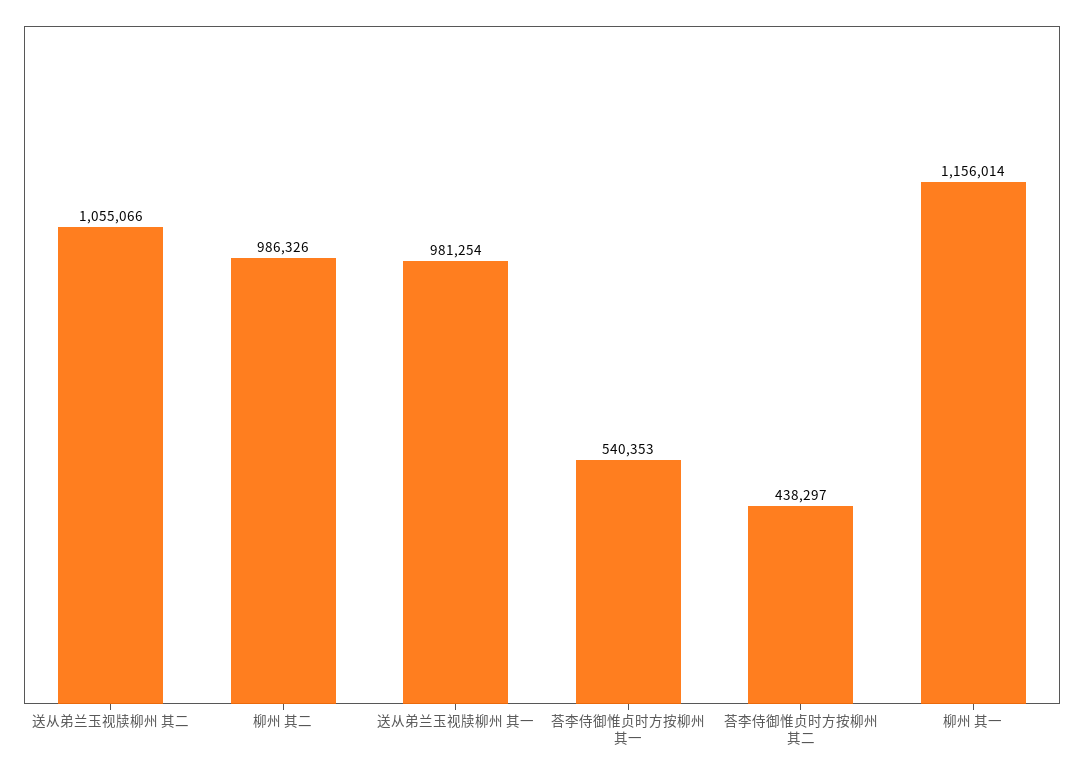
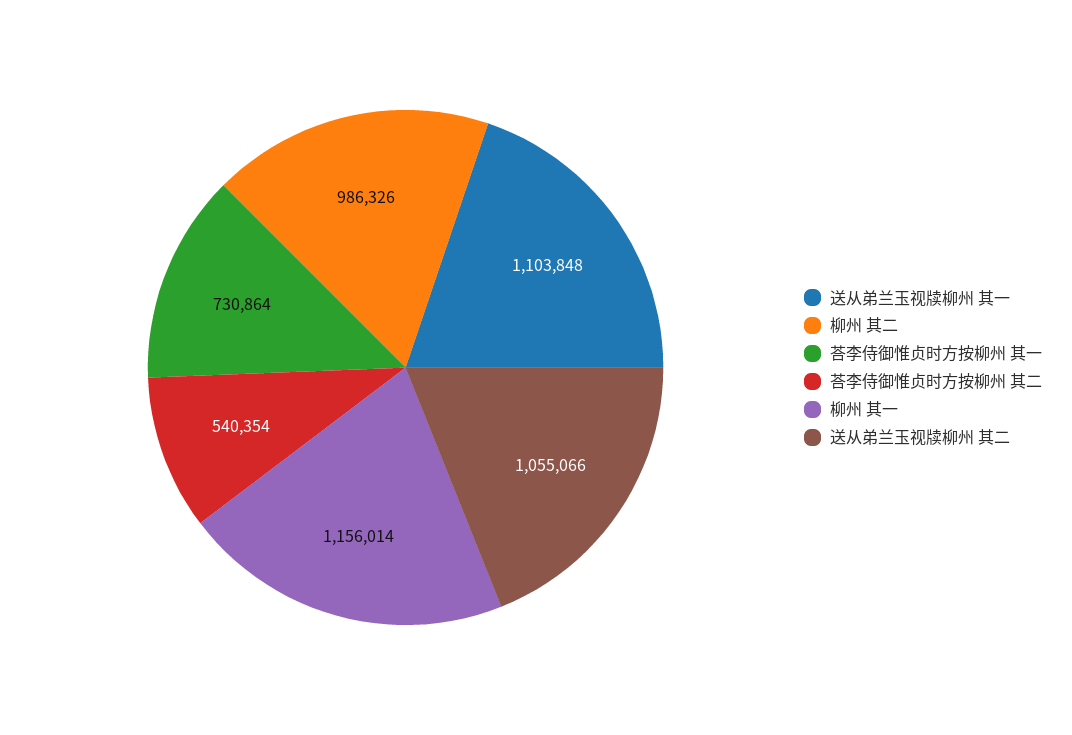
送从弟兰玉视牍柳州 其一: 981254 -> 1103848
荅李侍御惟贞时方按柳州 其一: 540353 -> 730864
荅李侍御惟贞时方按柳州 其二: 438297 -> 540354

